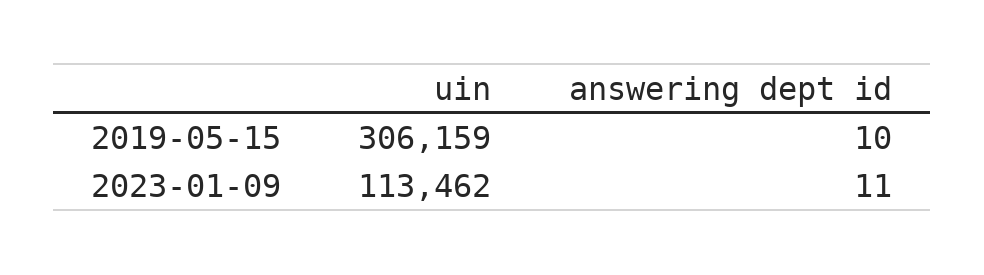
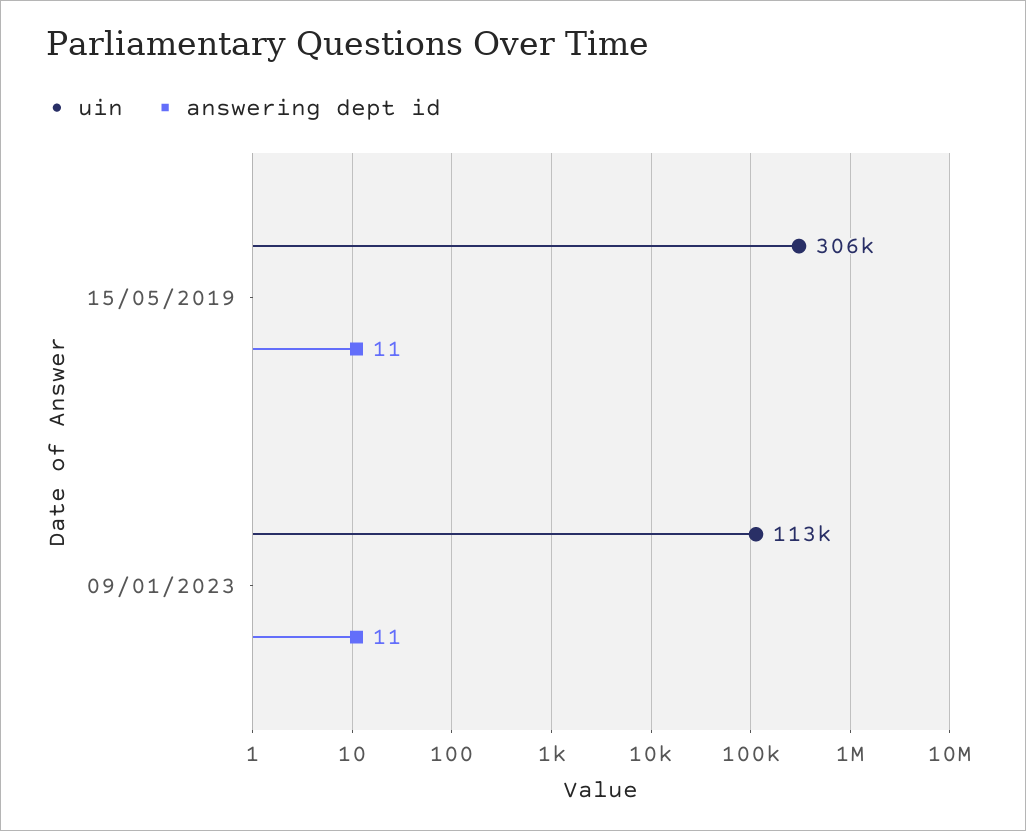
answering dept id, 2019-05-15: 10 -> 11

